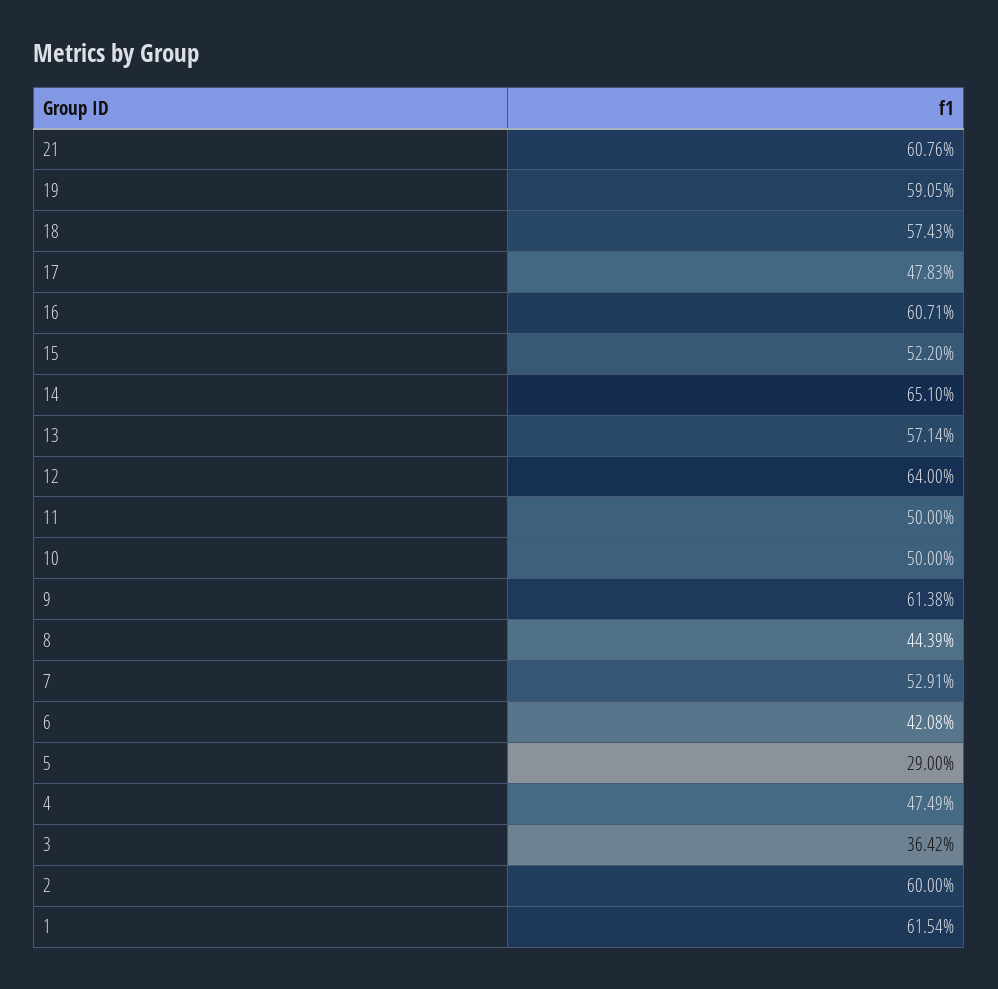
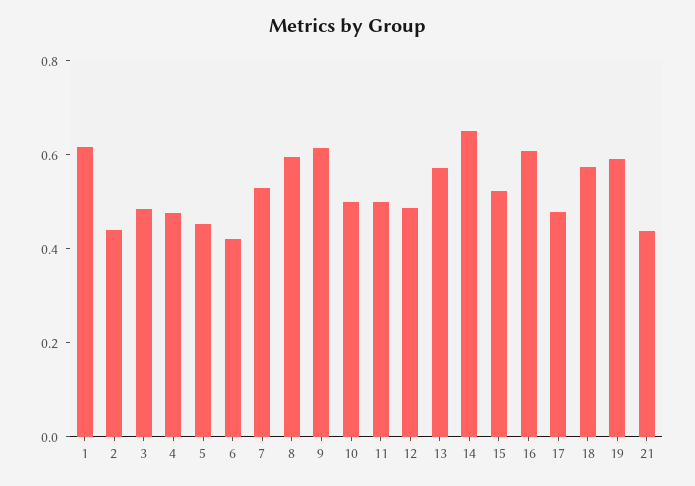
21: 0.6076 -> 0.45
12: 0.64 -> 0.5
8: 0.4439 -> 0.6
5: 0.29 -> 0.45
3: 0.3642 -> 0.5
2: 0.6 -> 0.45

